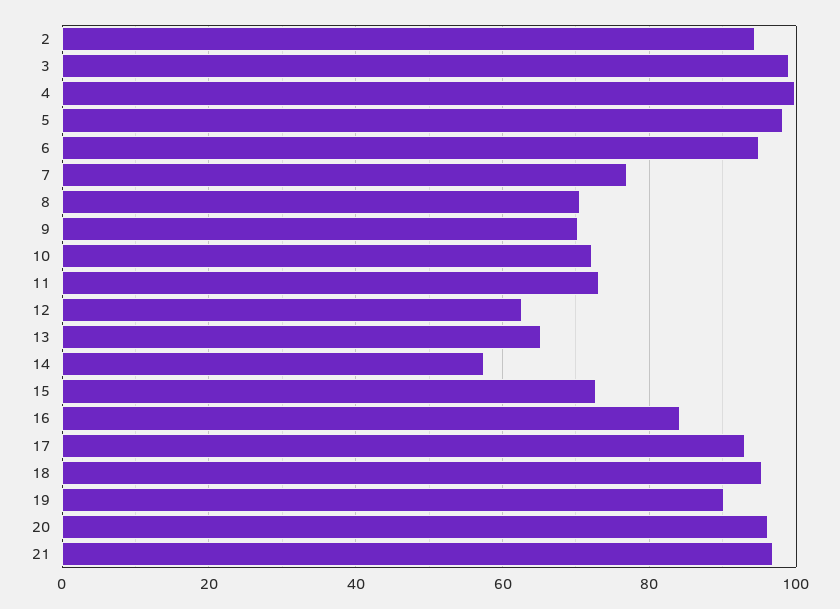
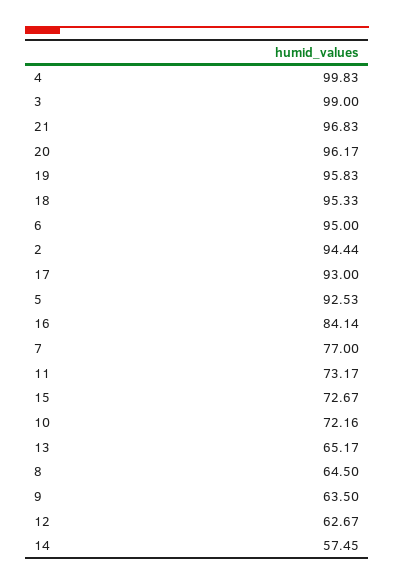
5: 98 -> 92.53
8: 70 -> 64.5
9: 70 -> 63.5
19: 90 -> 95.83

